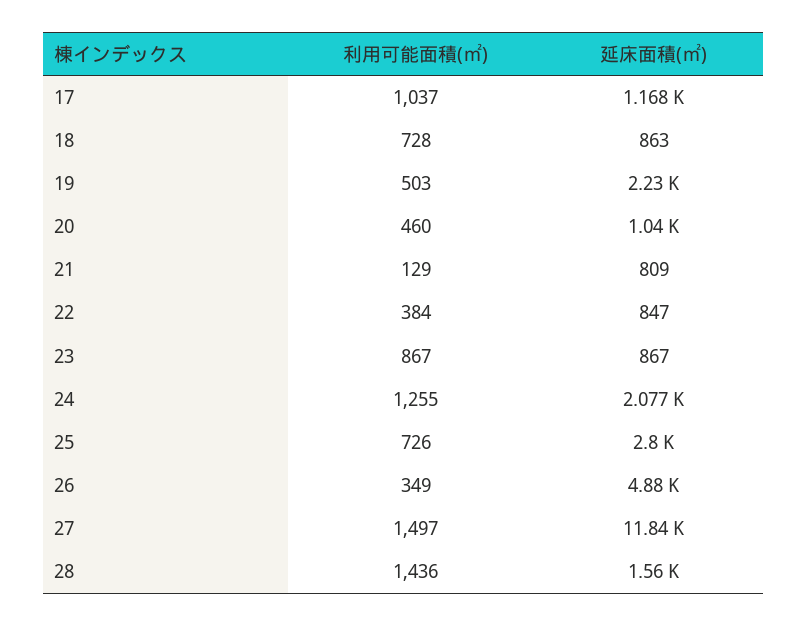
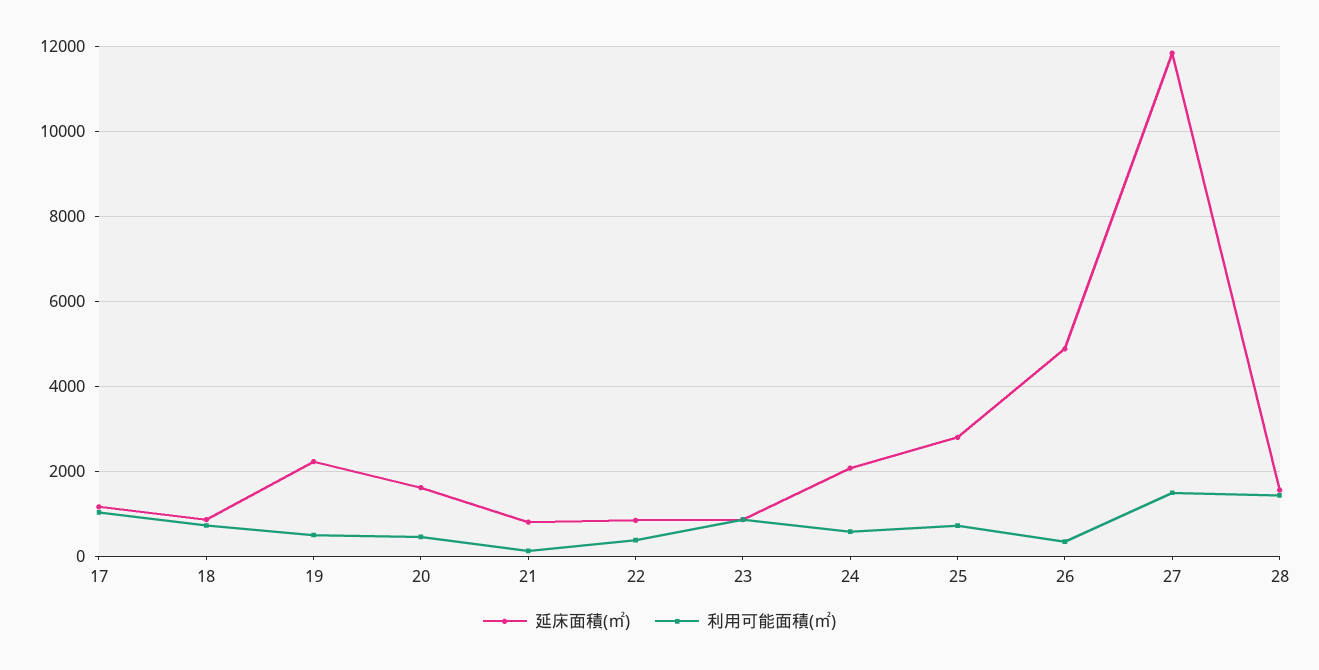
延床面積(㎡), 20: 1040 -> 1600
利用可能面積(㎡), 24: 1255 -> 600

